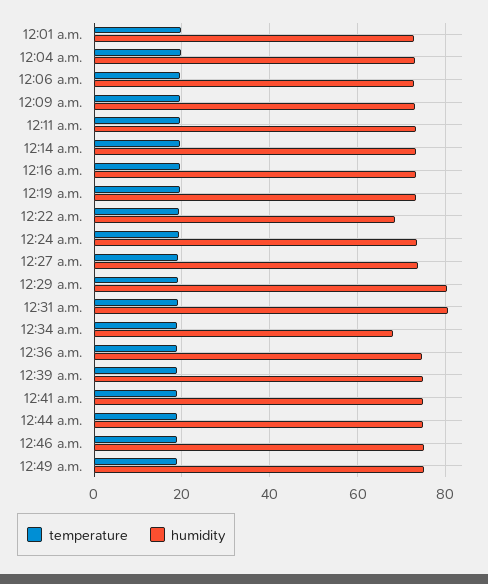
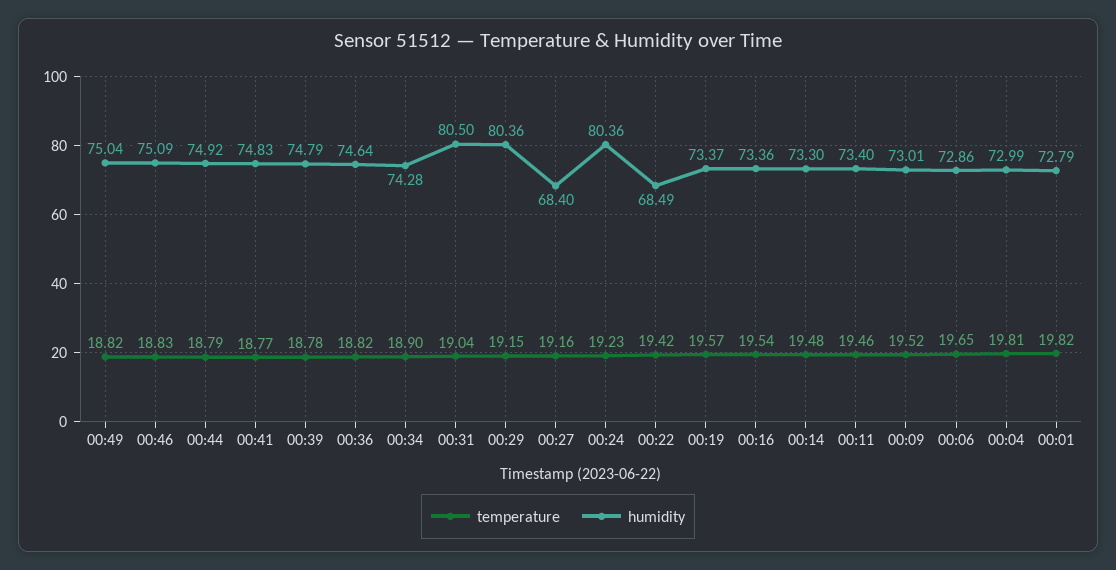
humidity, 12:24 a.m.: 74 -> 80.36
humidity, 12:27 a.m.: 74 -> 68.4
humidity, 12:34 a.m.: 68 -> 74.28

